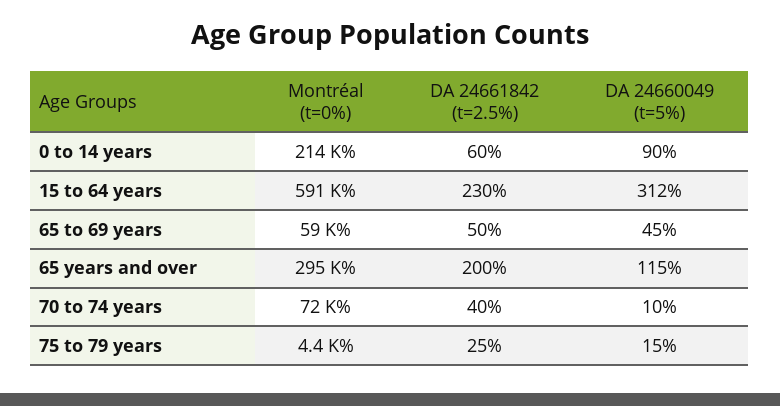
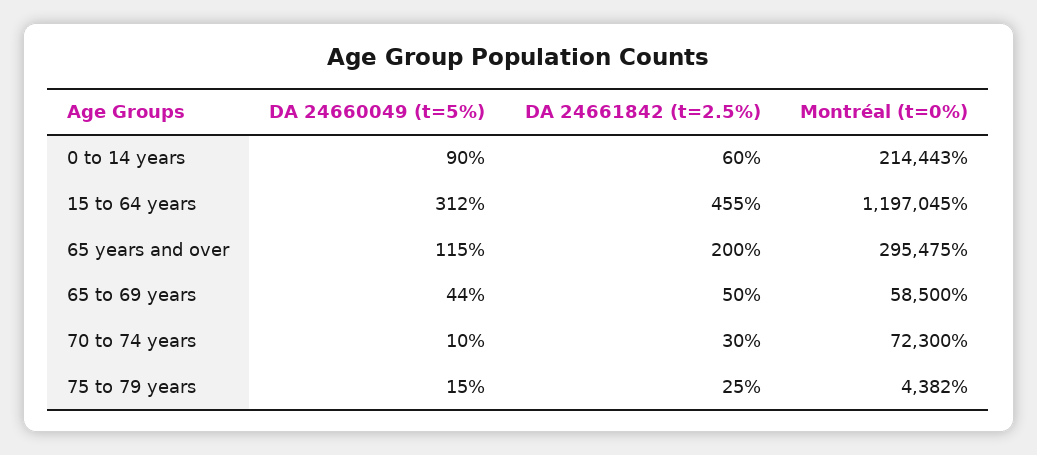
Montréal (t=0%), 15 to 64 years: 591000 -> 1197045
DA 24661842 (t=2.5%), 15 to 64 years: 230 -> 455
DA 24660049 (t=5%), 65 to 69 years: 45 -> 44
DA 24661842 (t=2.5%), 70 to 74 years: 40 -> 30

